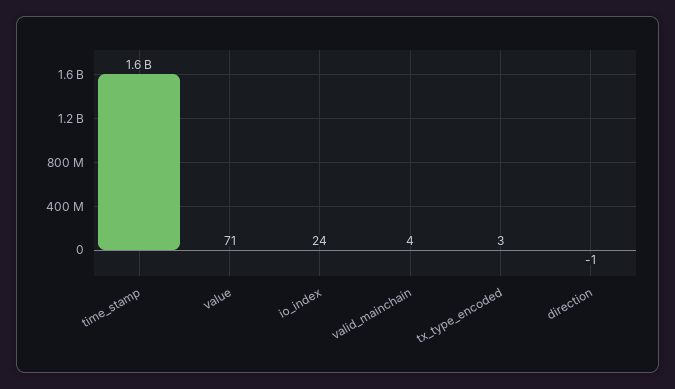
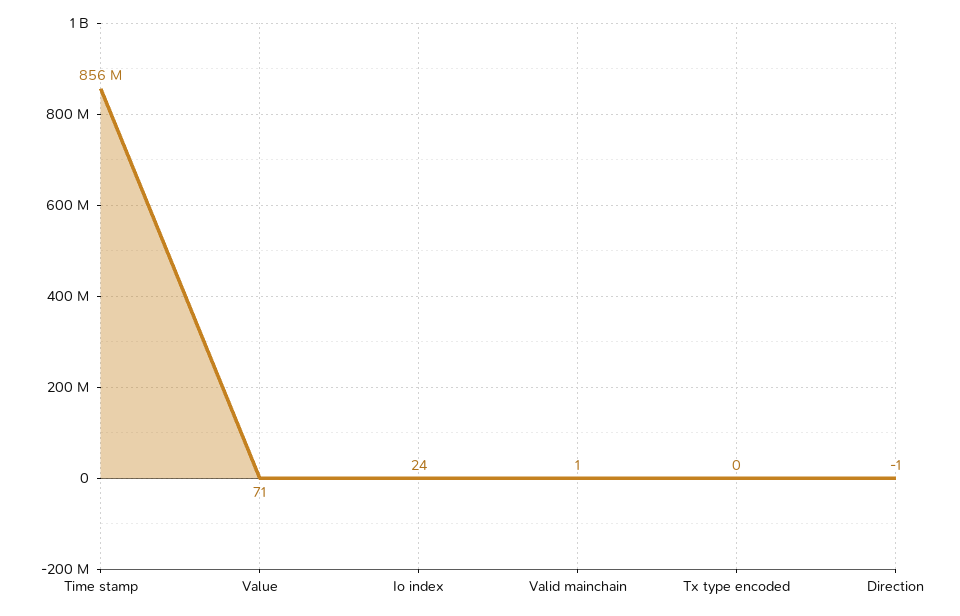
time_stamp: 1600000000 -> 856000000
valid_mainchain: 4 -> 1
tx_type_encoded: 3 -> 0

